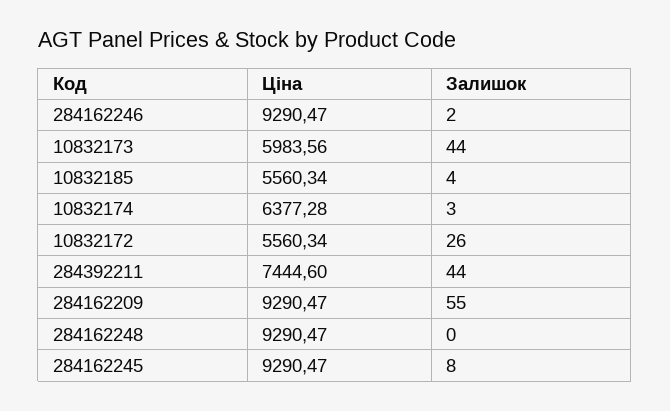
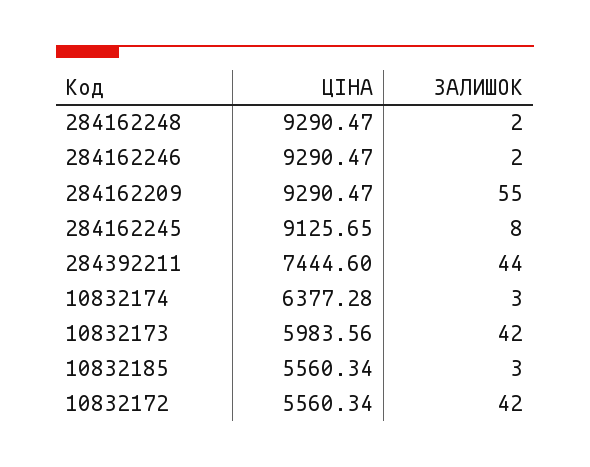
Залишок, 10832173: 44 -> 42
Залишок, 10832185: 4 -> 3
Залишок, 10832172: 26 -> 42
Залишок, 284162248: 0 -> 2
Ціна, 284162245: 9290.47 -> 9125.65

